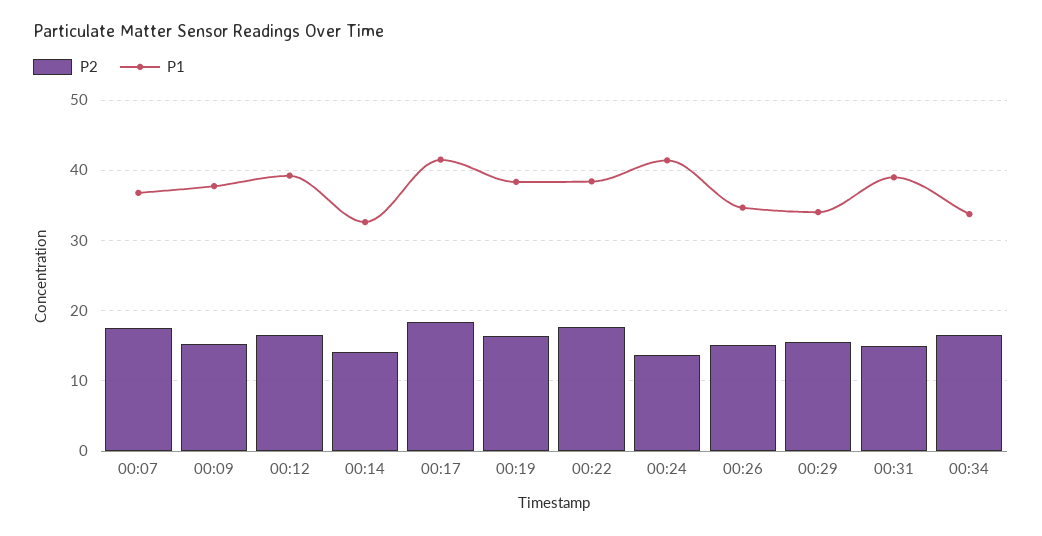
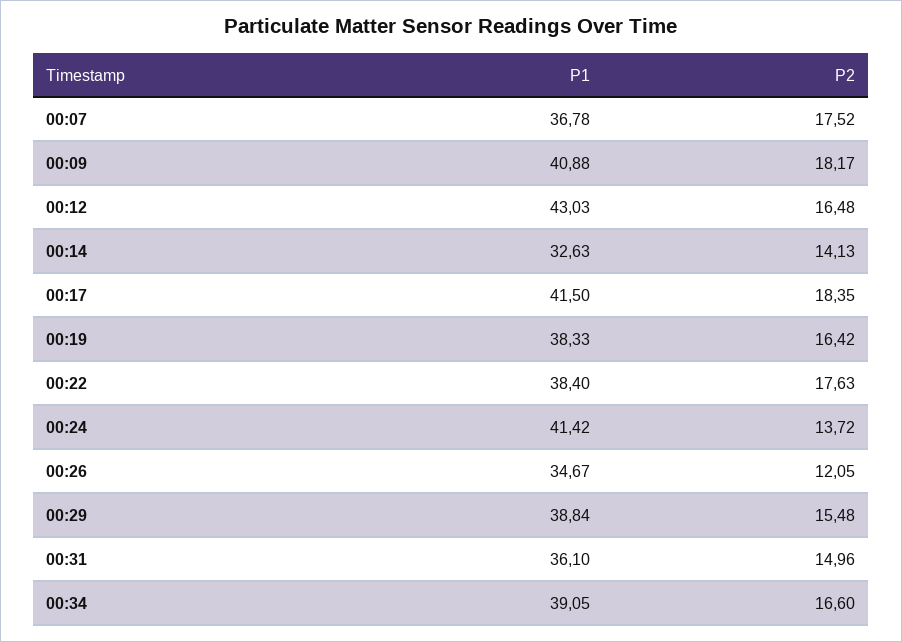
P2, 00:09: 15 -> 18.17
P1, 00:09: 38 -> 40.88
P1, 00:12: 39 -> 43.03
P2, 00:26: 15 -> 12.05
P1, 00:29: 34 -> 38.84
P1, 00:31: 39 -> 36.1
P1, 00:34: 34 -> 39.05

